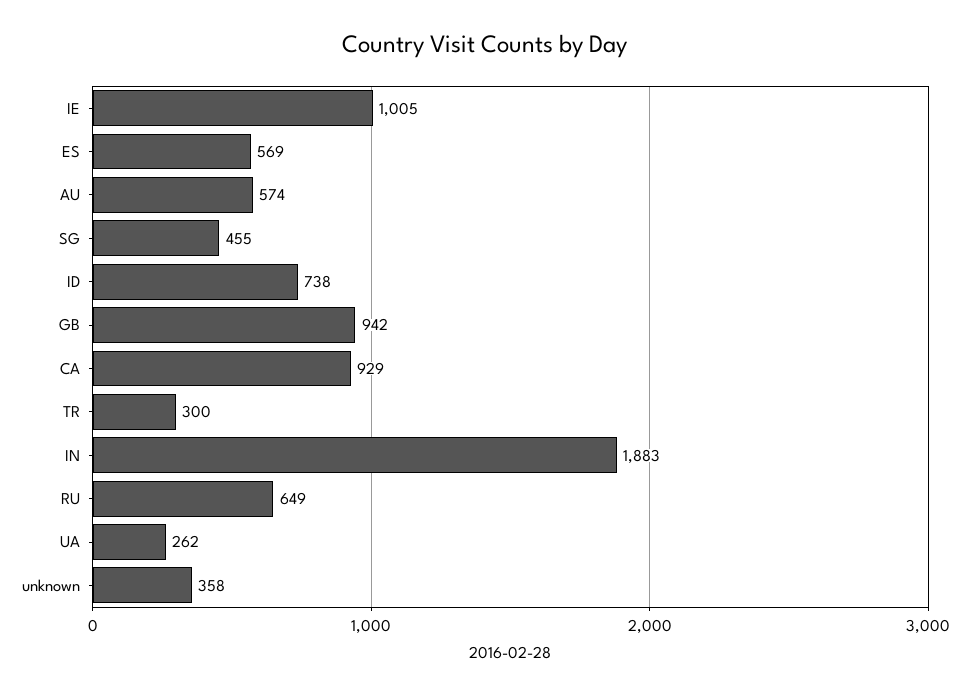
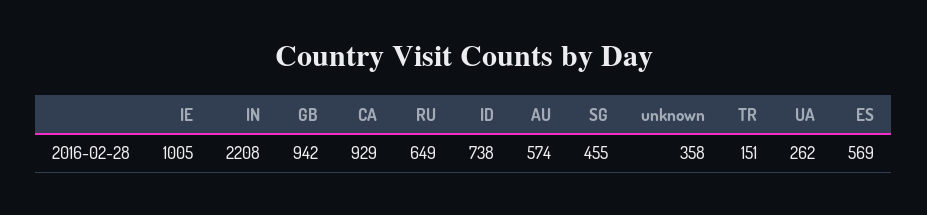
TR: 300 -> 151
IN: 1883 -> 2208

